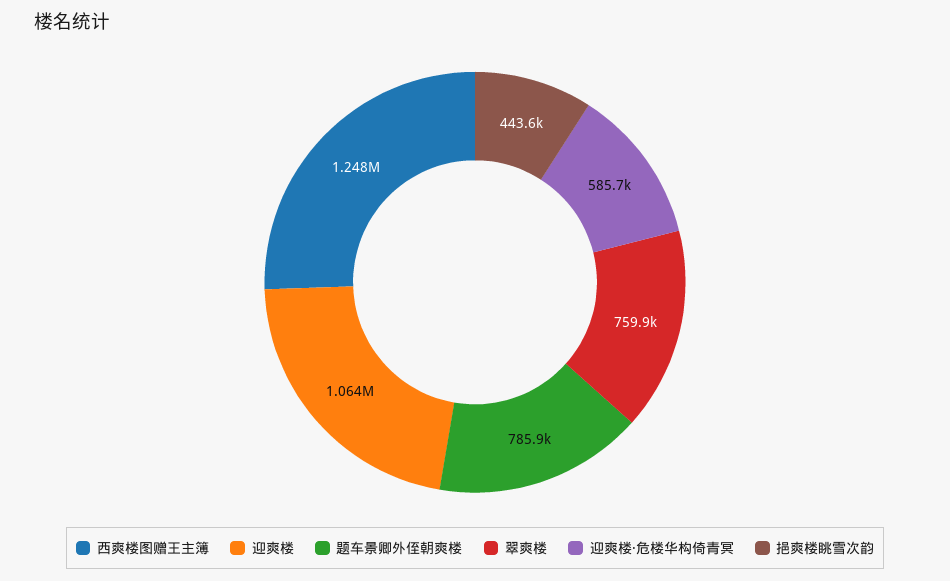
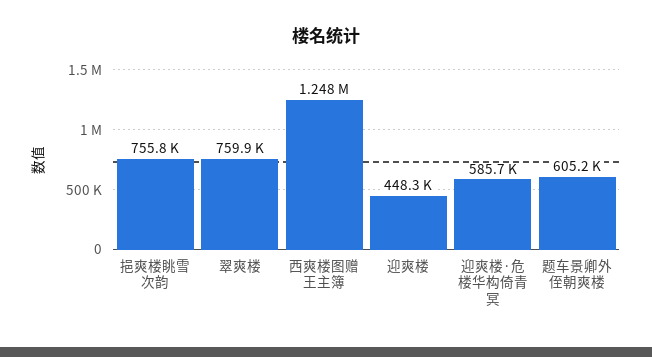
迎爽楼: 1064000 -> 448300
题车景卿外侄朝爽楼: 785900 -> 605200
挹爽楼眺雪次韵: 443600 -> 755800

